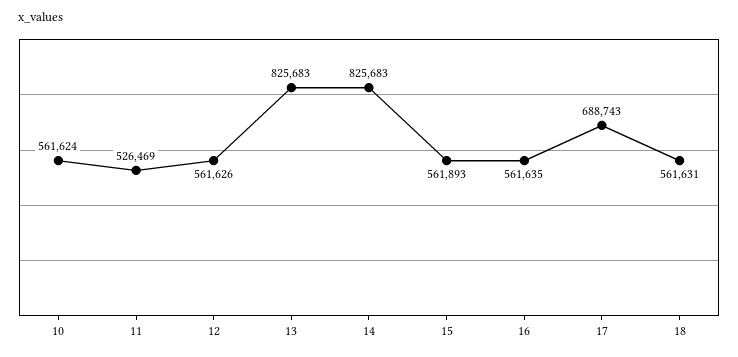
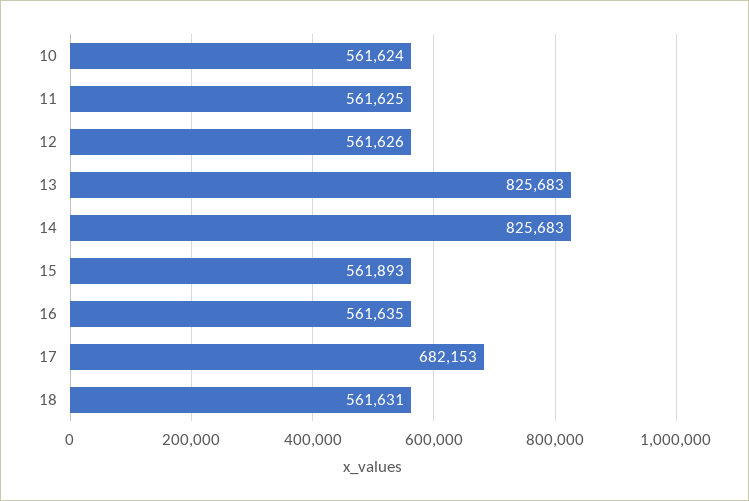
11: 526469 -> 561625
17: 688743 -> 682153

